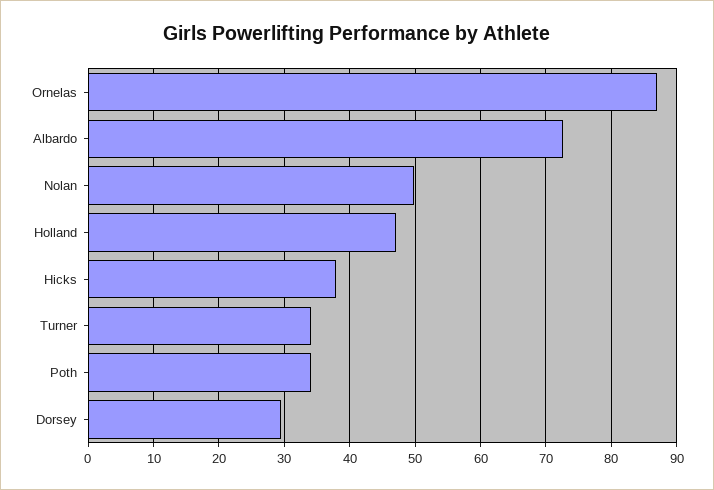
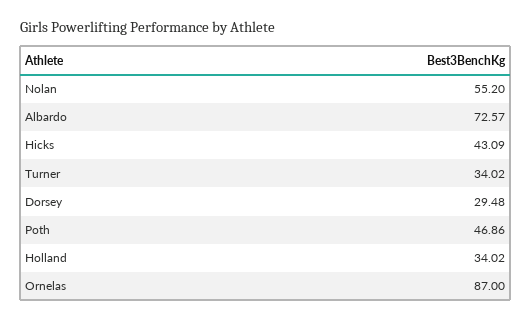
Nolan: 50 -> 55.2
Holland: 47 -> 34.02
Hicks: 38 -> 43.09
Poth: 34 -> 46.86

